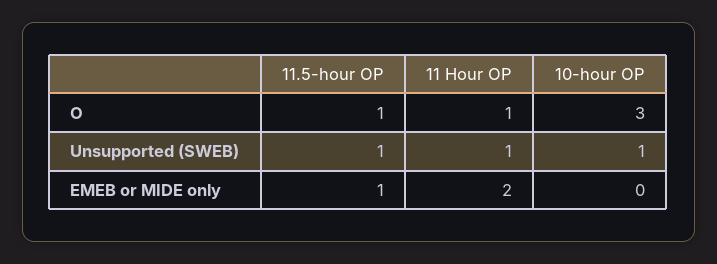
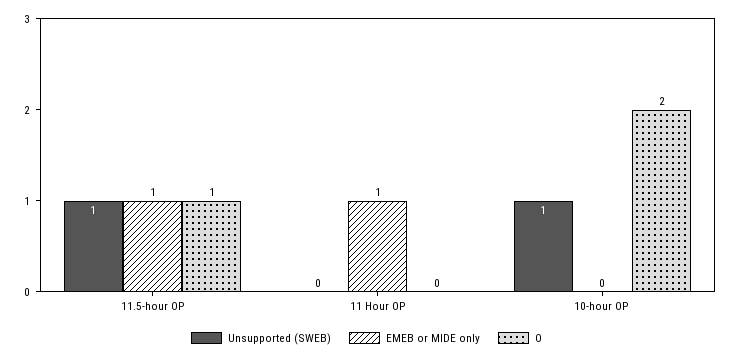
O, 11 Hour OP: 1 -> 0
O, 10-hour OP: 3 -> 2
Unsupported (SWEB), 11 Hour OP: 1 -> 0
EMEB or MIDE only, 11 Hour OP: 2 -> 1

